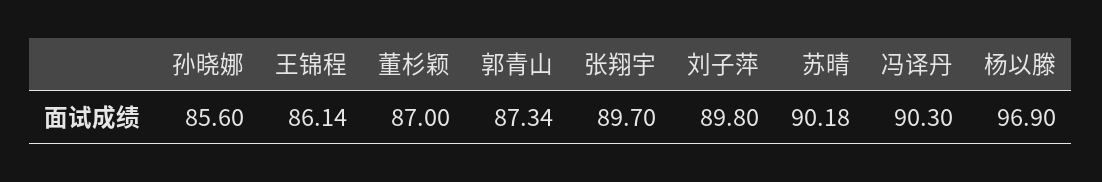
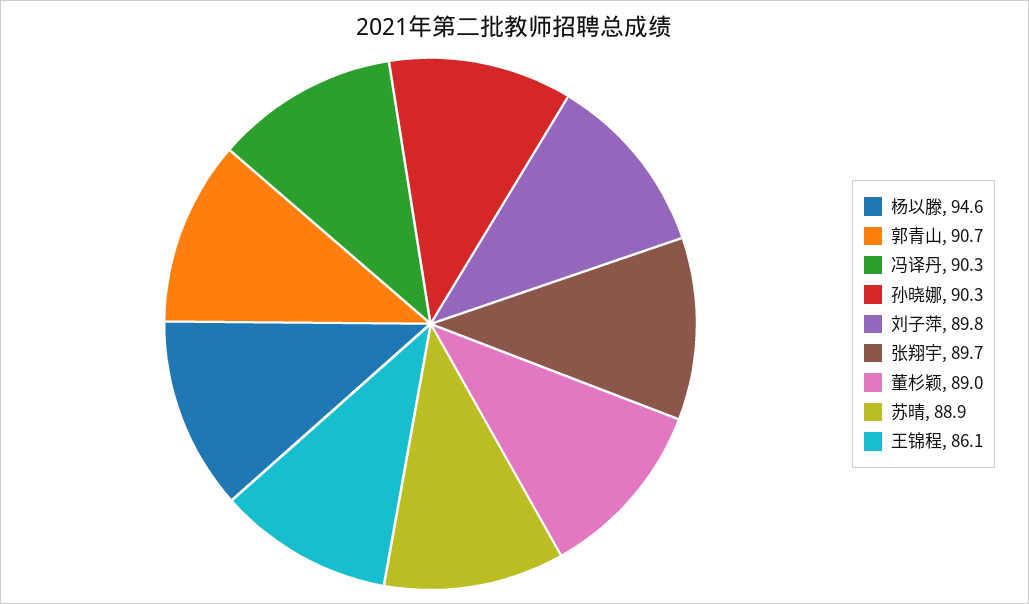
孙晓娜: 85.6 -> 90.3
董杉颖: 87 -> 89
郭青山: 87.34 -> 90.7
苏晴: 90.18 -> 88.9
杨以滕: 96.9 -> 94.6

